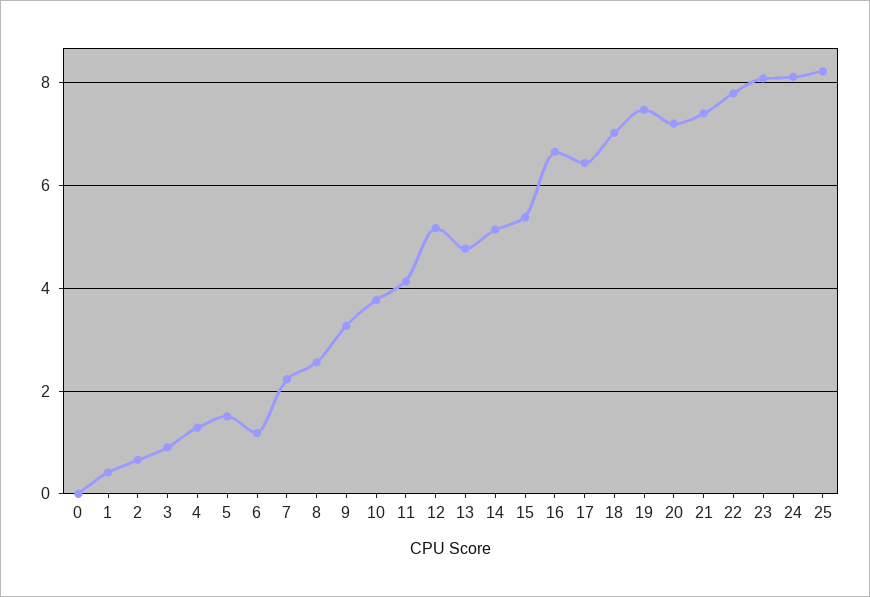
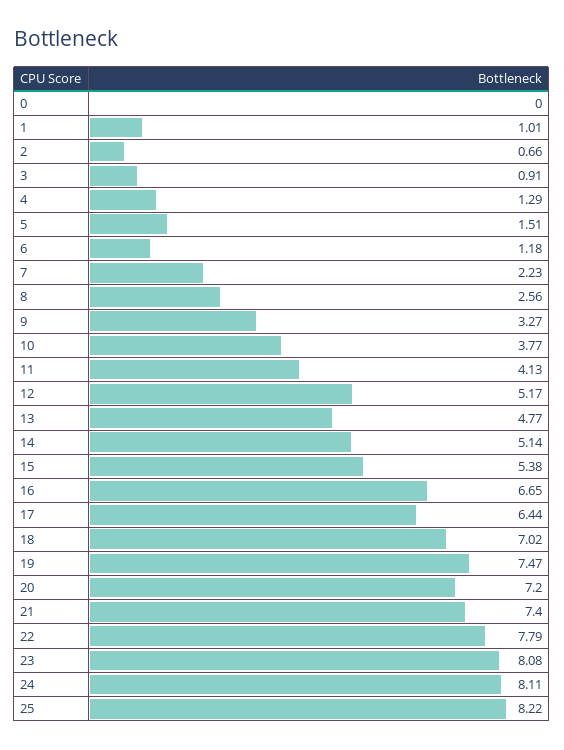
1: 0.4 -> 1.01

